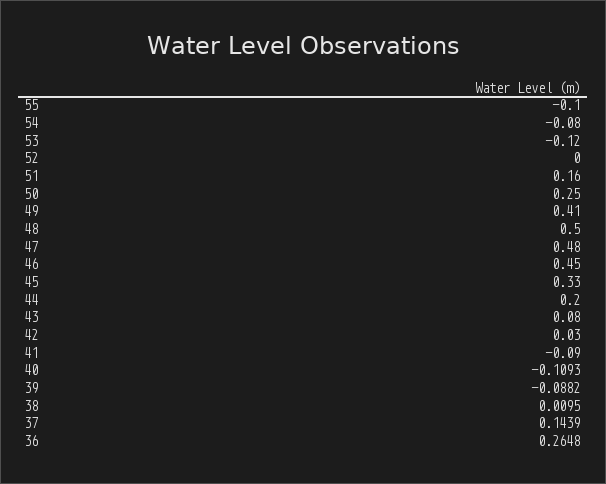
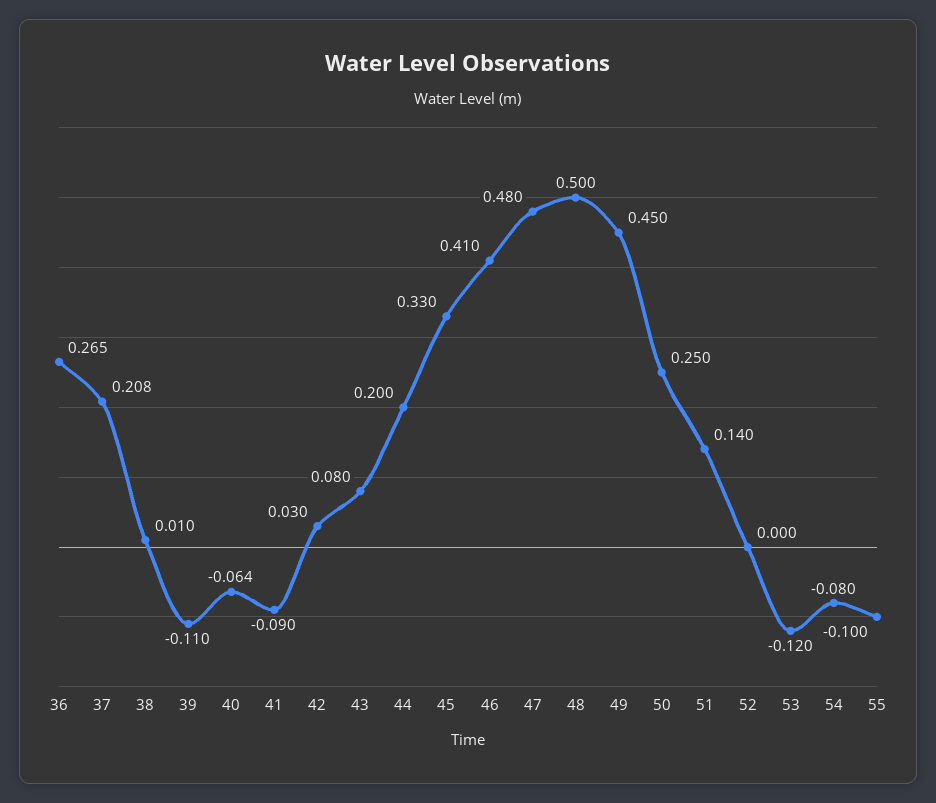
51: 0.16 -> 0.14
49: 0.41 -> 0.45
46: 0.45 -> 0.41
40: -0.1093 -> -0.064
39: -0.0882 -> -0.11
37: 0.1439 -> 0.208

